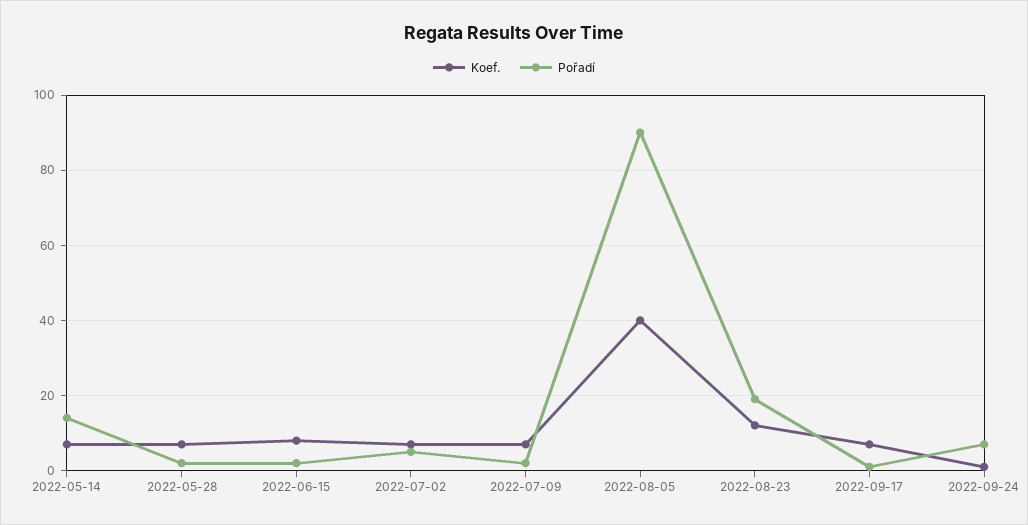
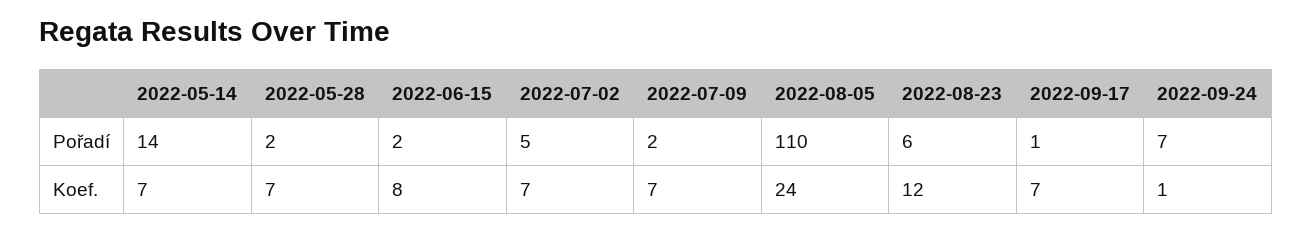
Koef., 2022-08-05: 40 -> 24
Pořadí, 2022-08-05: 90 -> 110
Pořadí, 2022-08-23: 20 -> 6

